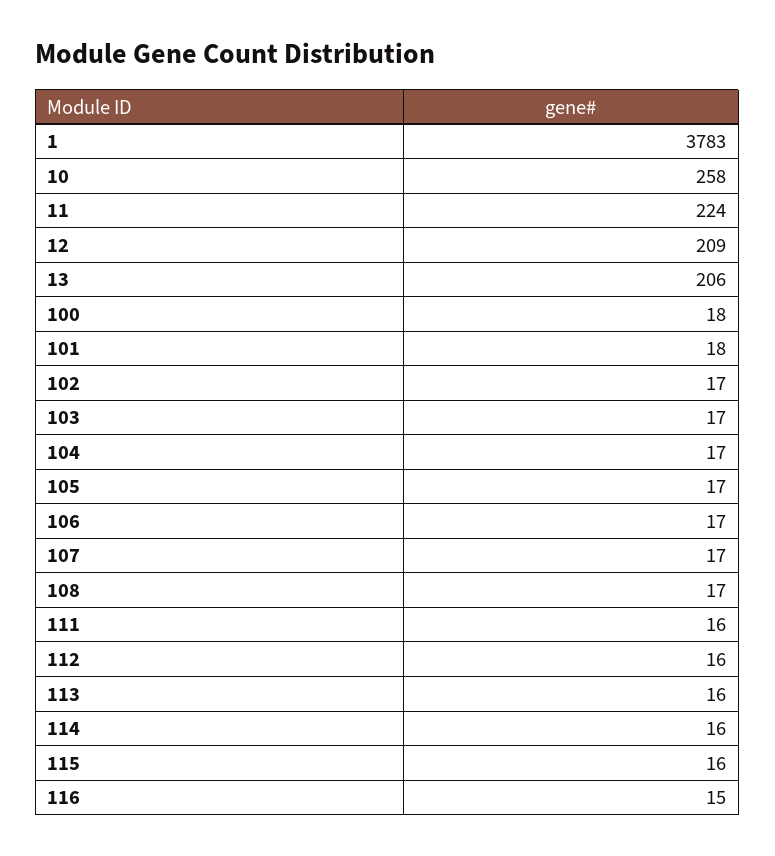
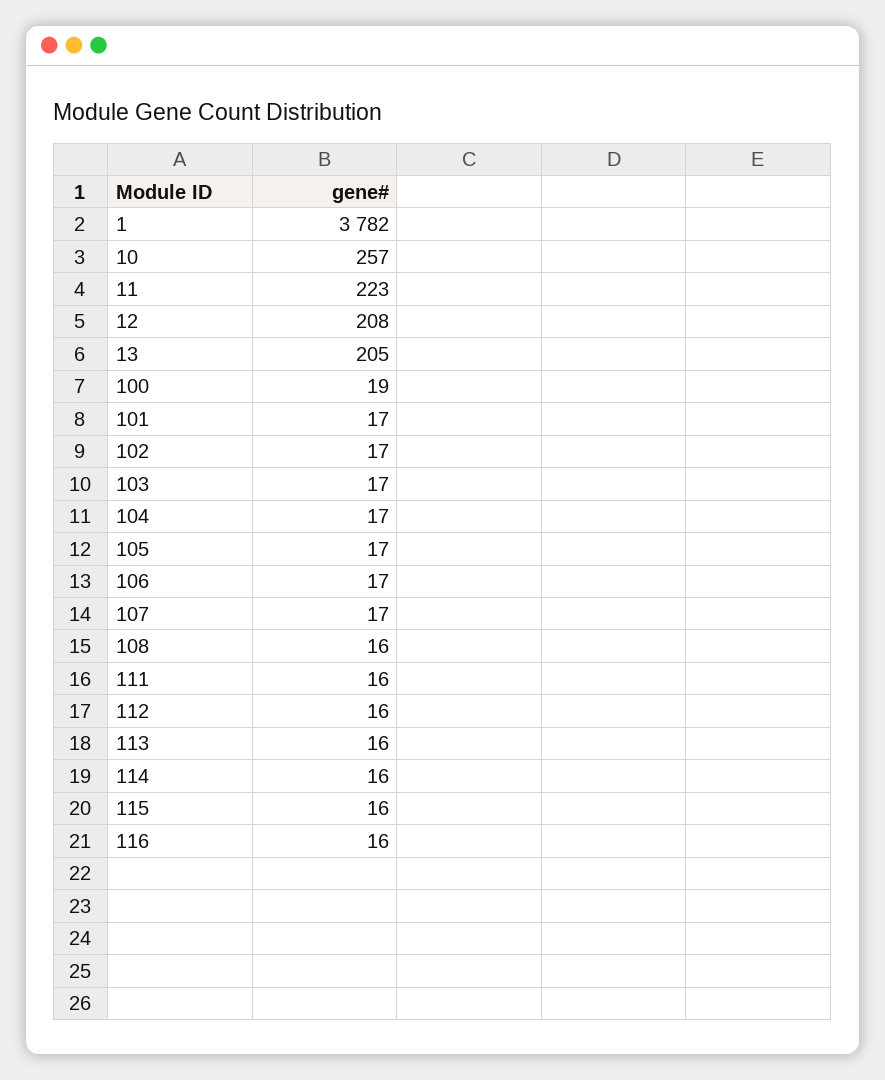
1: 3783 -> 3782
10: 258 -> 257
11: 224 -> 223
12: 209 -> 208
13: 206 -> 205
100: 18 -> 19
101: 18 -> 17
108: 17 -> 16
116: 15 -> 16

